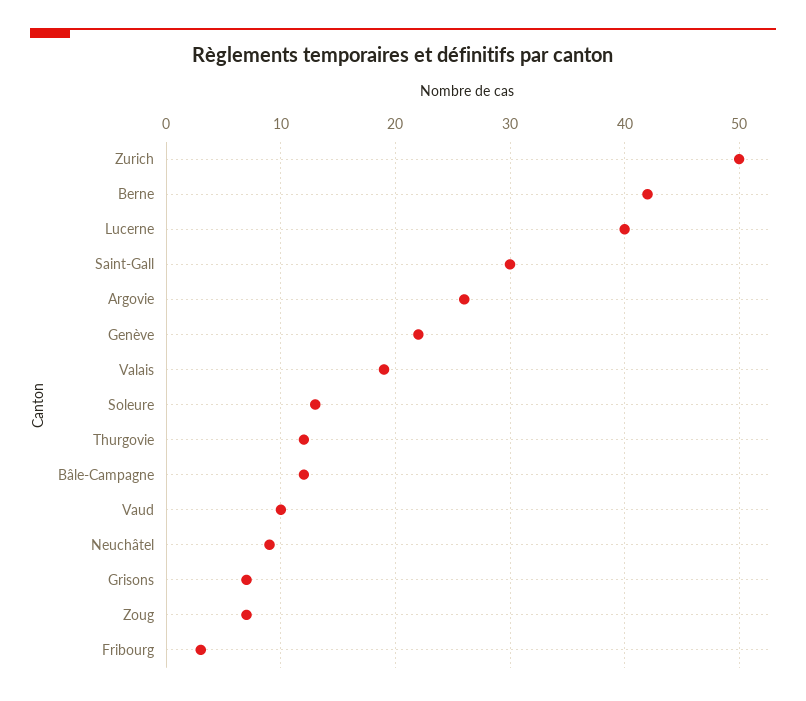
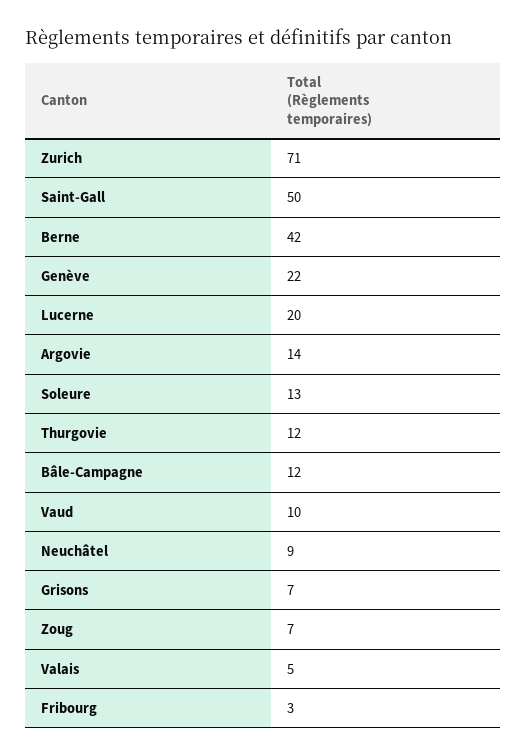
Zurich: 50 -> 71
Lucerne: 40 -> 20
Saint-Gall: 30 -> 50
Argovie: 26 -> 14
Valais: 19 -> 5

